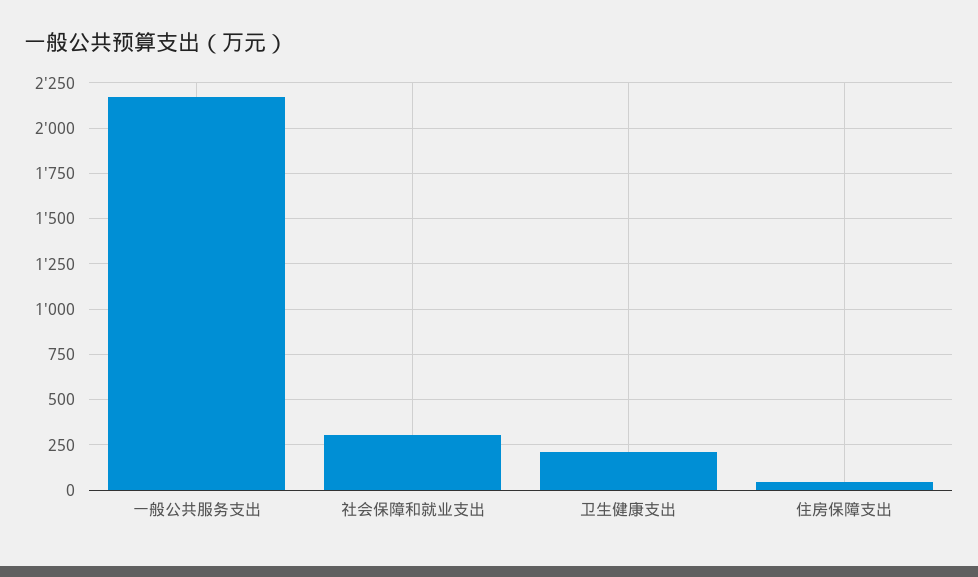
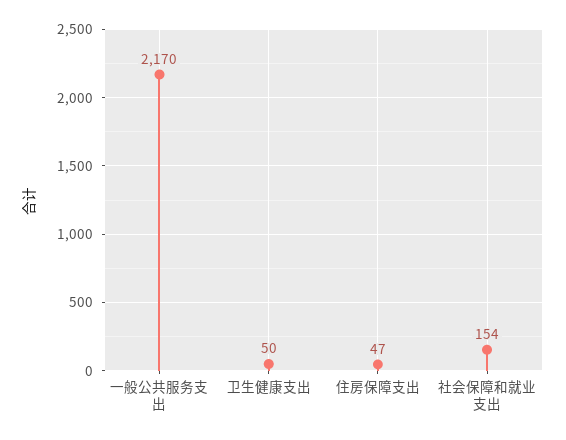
社会保障和就业支出: 300 -> 154
卫生健康支出: 200 -> 50

